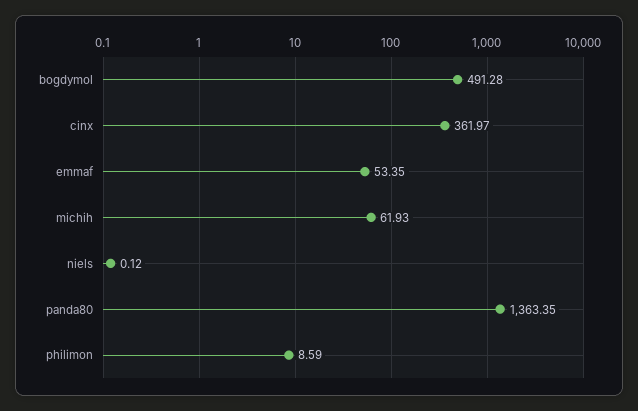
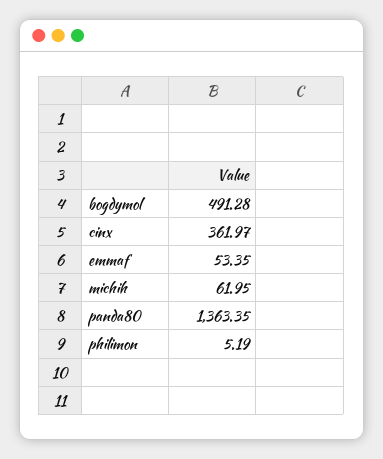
michih: 61.93 -> 61.95
niels: 0.12 -> none
philimon: 8.59 -> 5.19

